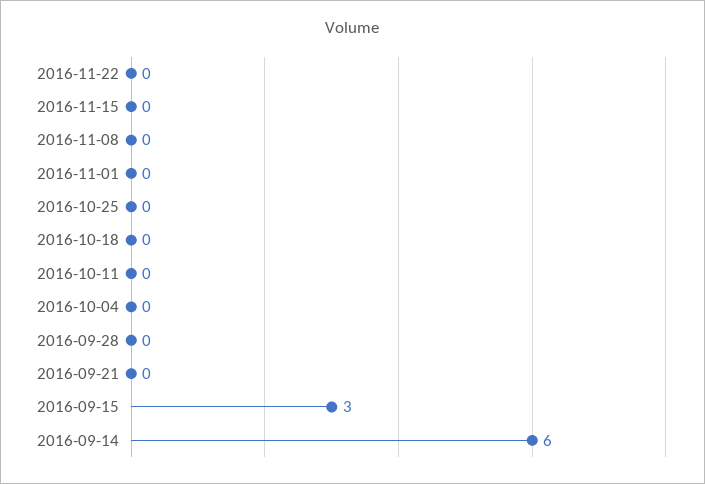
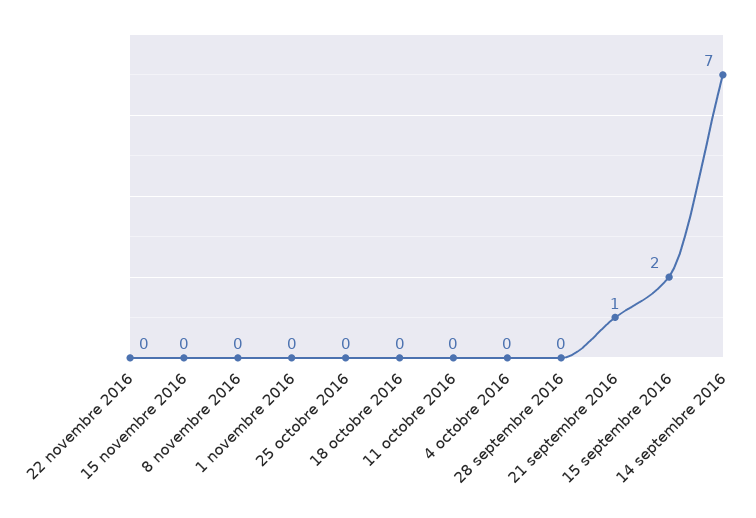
2016-09-21: 0 -> 1
2016-09-15: 3 -> 2
2016-09-14: 6 -> 7

